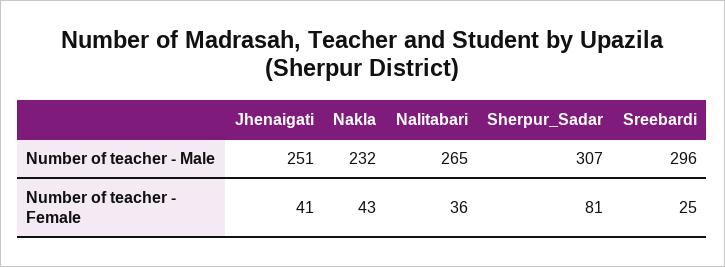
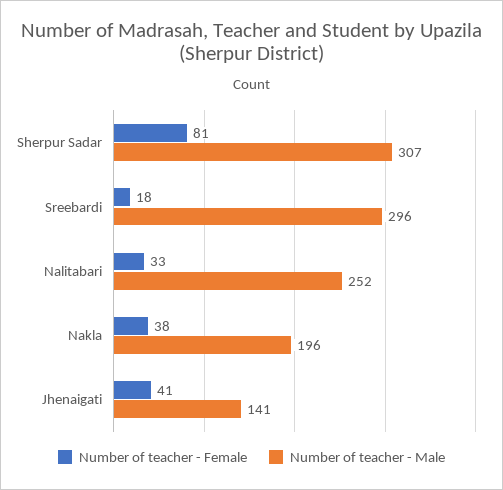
Number of teacher - Male, Jhenaigati: 251 -> 141
Number of teacher - Male, Nakla: 232 -> 196
Number of teacher - Male, Nalitabari: 265 -> 252
Number of teacher - Female, Nakla: 43 -> 38
Number of teacher - Female, Nalitabari: 36 -> 33
Number of teacher - Female, Sreebardi: 25 -> 18

